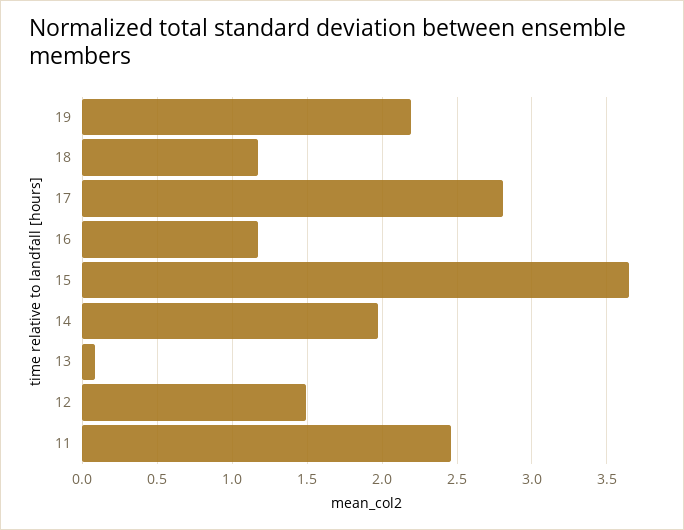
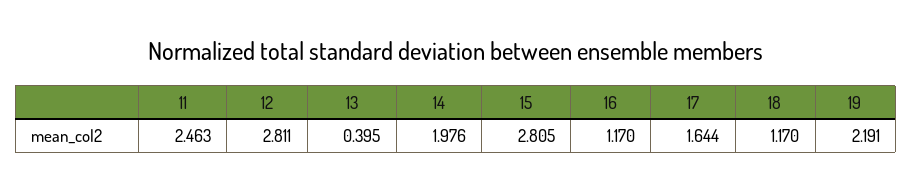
17: 2.8 -> 1.644
15: 3.65 -> 2.805
13: 0.1 -> 0.395
12: 1.5 -> 2.811

